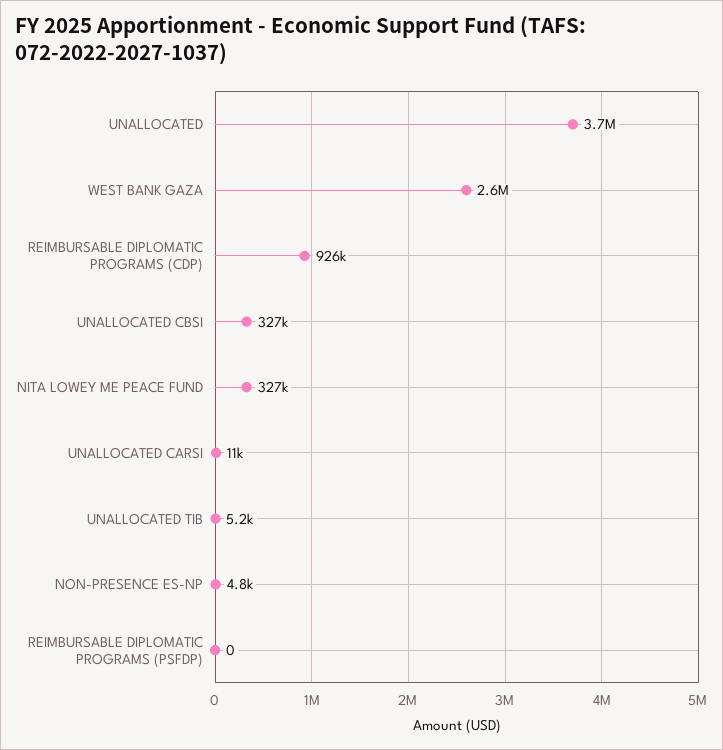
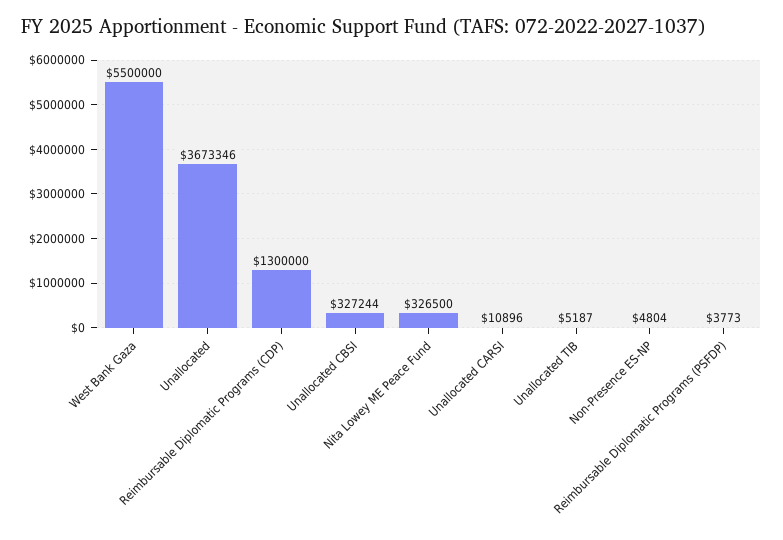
WEST BANK GAZA: 2600000 -> 5500000
REIMBURSABLE DIPLOMATIC PROGRAMS (CDP): 926000 -> 1300000
REIMBURSABLE DIPLOMATIC PROGRAMS (PSFDP): 0 -> 3773

